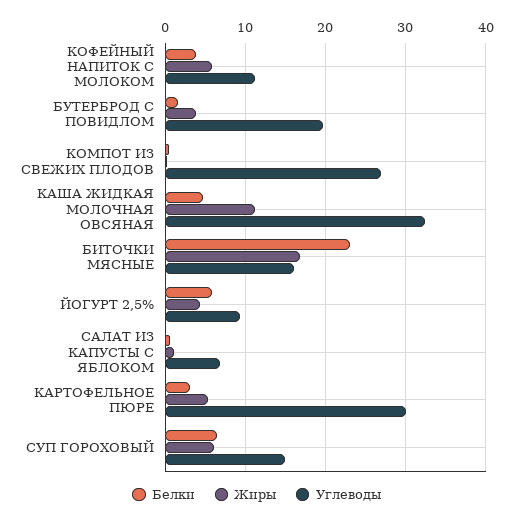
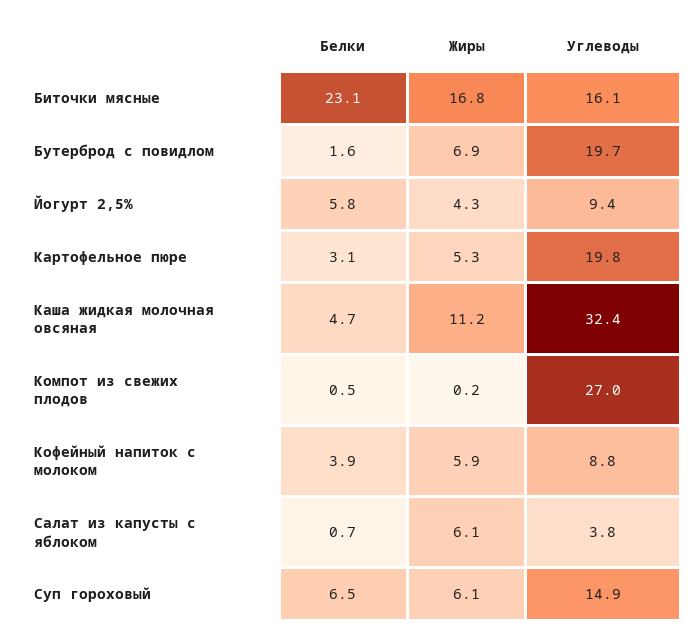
Углеводы, КОФЕЙНЫЙ НАПИТОК С МОЛОКОМ: 11 -> 8.8
Жиры, БУТЕРБРОД С ПОВИДЛОМ: 4 -> 6.9
Жиры, САЛАТ ИЗ КАПУСТЫ С ЯБЛОКОМ: 1 -> 6.1
Углеводы, САЛАТ ИЗ КАПУСТЫ С ЯБЛОКОМ: 7 -> 3.8
Углеводы, КАРТОФЕЛЬНОЕ ПЮРЕ: 30 -> 19.8

